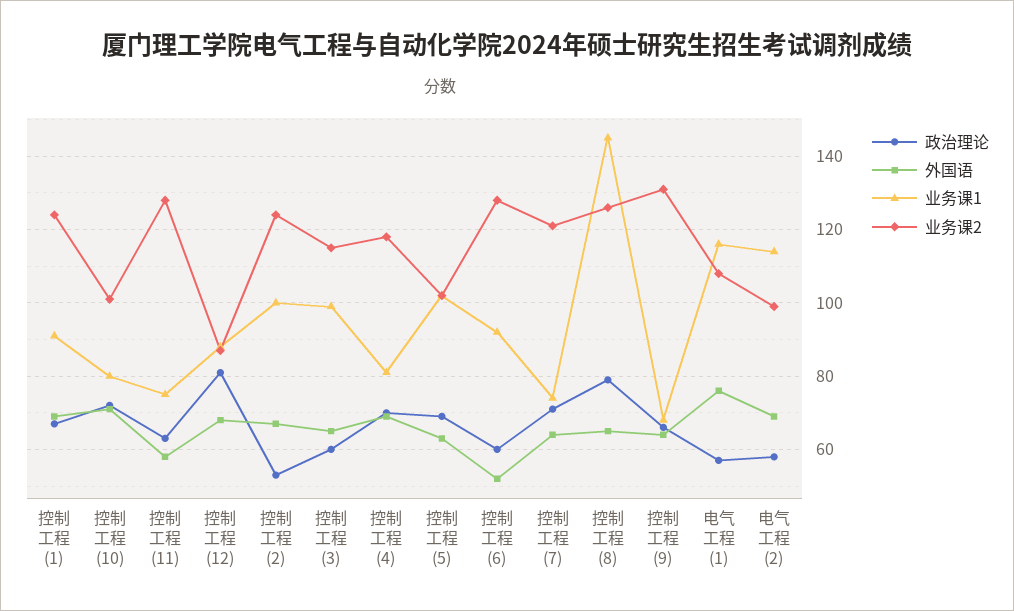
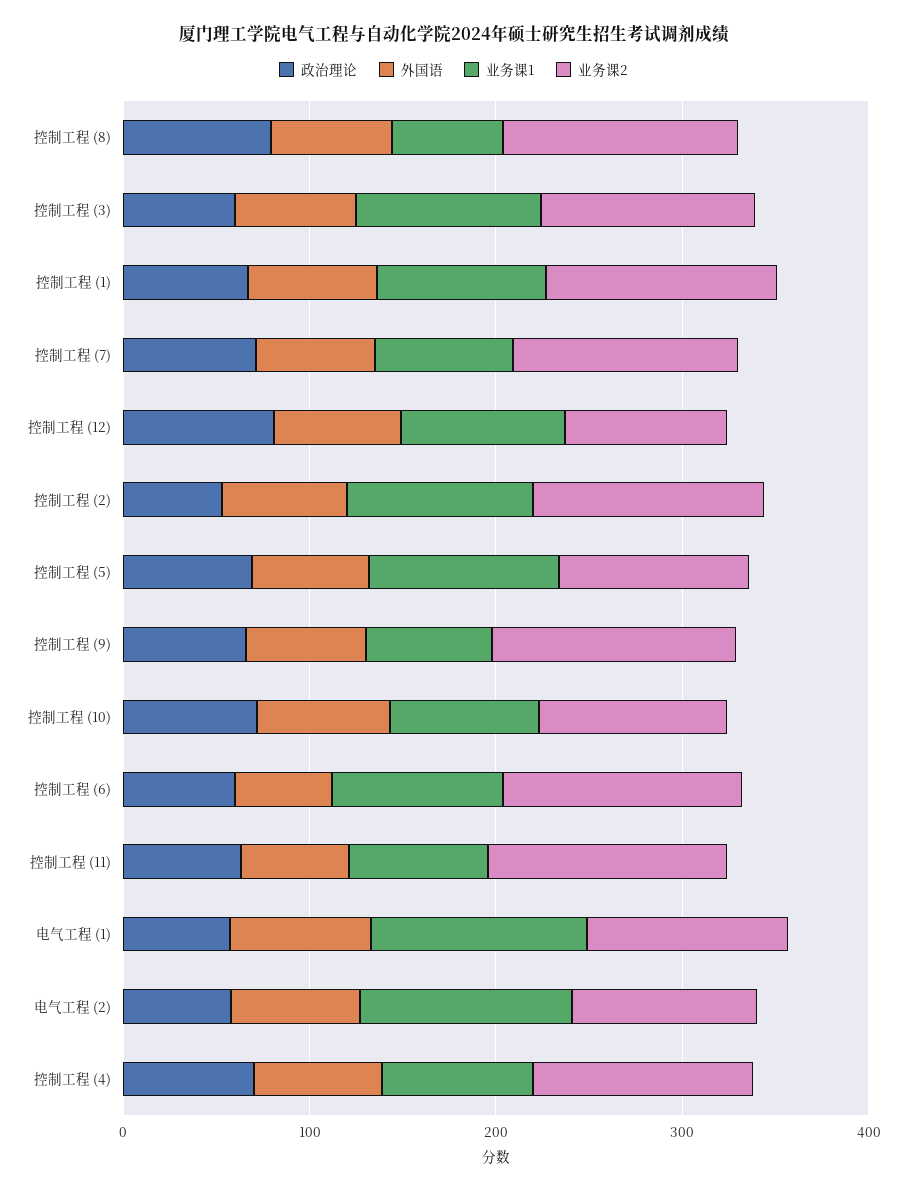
业务课1, 控制工程 (8): 145 -> 60

